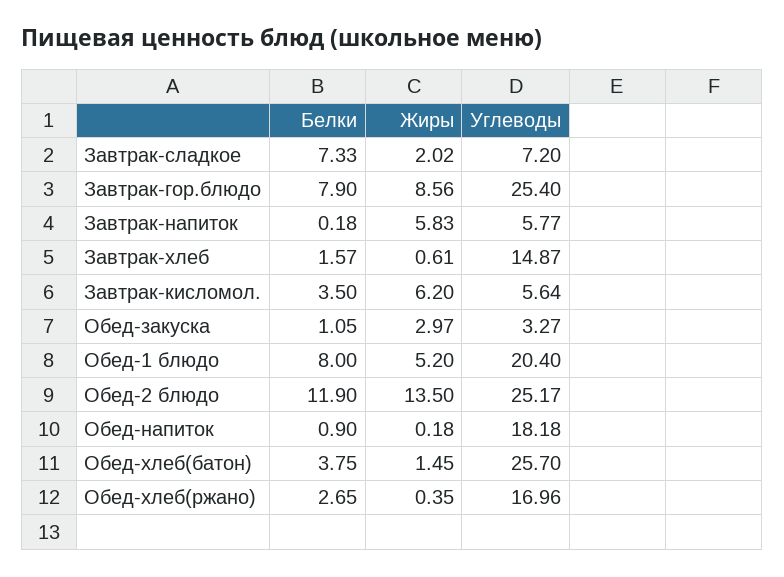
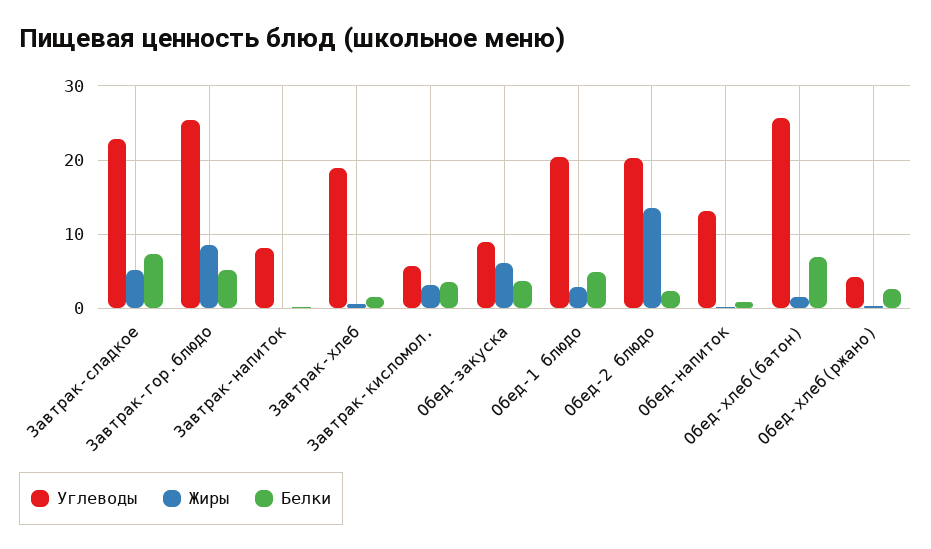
Жиры, Завтрак-сладкое: 2.02 -> 5
Углеводы, Завтрак-сладкое: 7.2 -> 23
Белки, Завтрак-гор.блюдо: 7.9 -> 5
Жиры, Завтрак-напиток: 5.83 -> 0
Углеводы, Завтрак-напиток: 5.77 -> 8
Углеводы, Завтрак-хлеб: 14.87 -> 19
Жиры, Завтрак-кисломол.: 6.2 -> 3
Белки, Обед-закуска: 1.05 -> 4
Жиры, Обед-закуска: 2.97 -> 6
Углеводы, Обед-закуска: 3.27 -> 9
Белки, Обед-1 блюдо: 8 -> 5
Жиры, Обед-1 блюдо: 5.2 -> 3
Белки, Обед-2 блюдо: 11.9 -> 2
Углеводы, Обед-2 блюдо: 25.17 -> 20
Углеводы, Обед-напиток: 18.18 -> 13
Белки, Обед-хлеб(батон): 3.75 -> 7
Углеводы, Обед-хлеб(ржано): 16.96 -> 4

